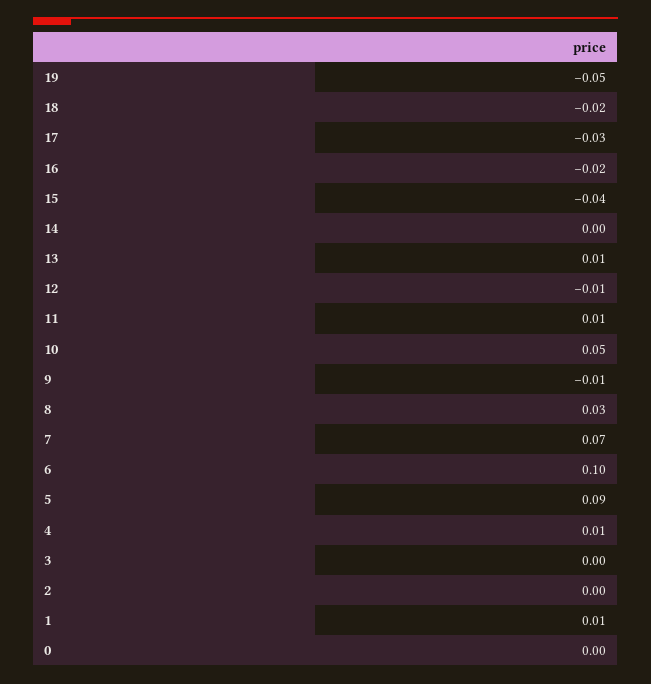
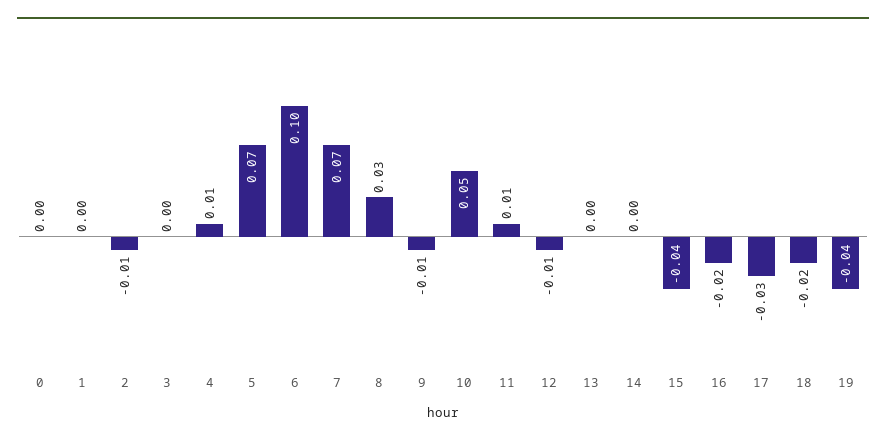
19: -0.05 -> -0.04
13: 0.01 -> 0
5: 0.09 -> 0.07
2: 0 -> -0.01
1: 0.01 -> 0

